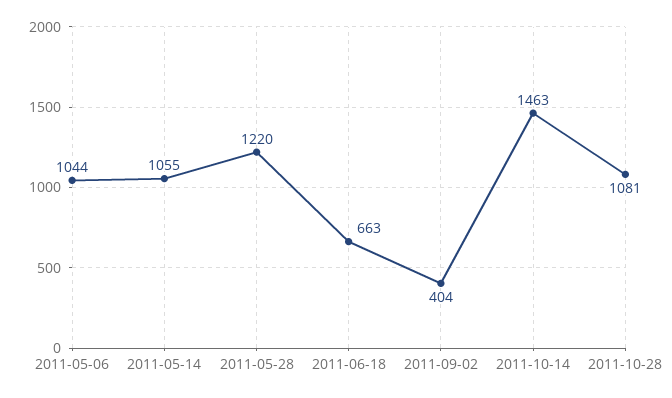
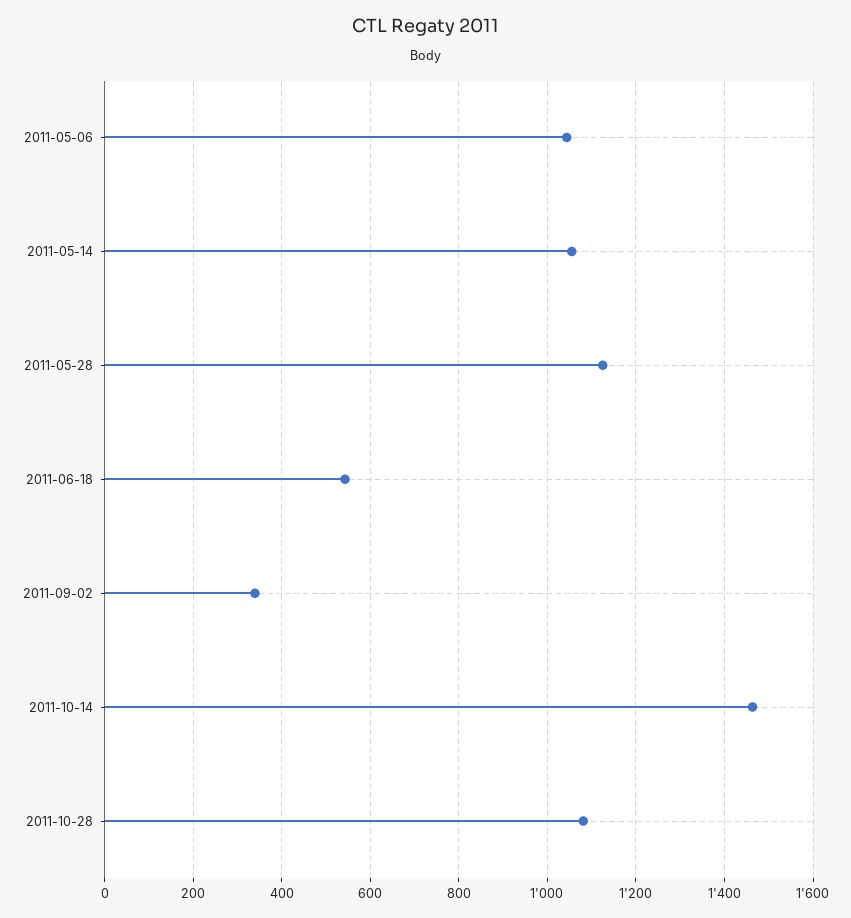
2011-05-28: 1220 -> 1120
2011-06-18: 663 -> 540
2011-09-02: 404 -> 340

